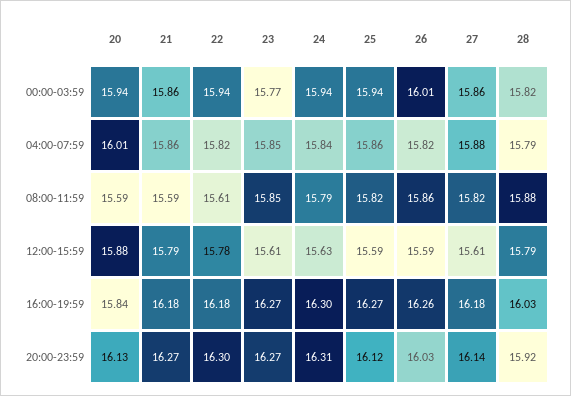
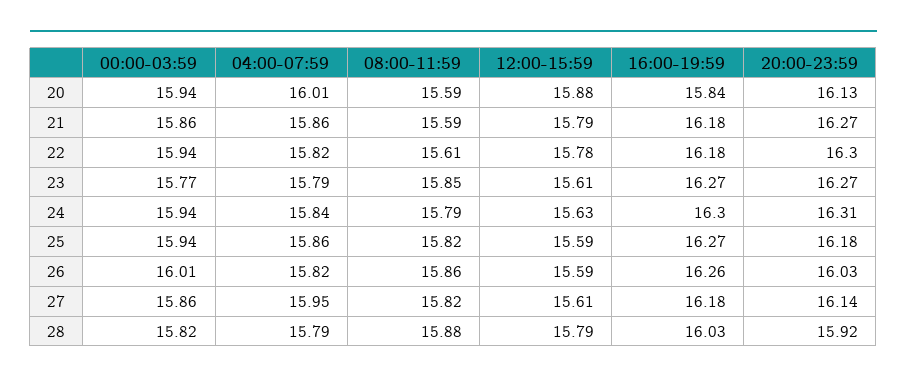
23, 04:00-07:59: 15.85 -> 15.79
27, 04:00-07:59: 15.88 -> 15.95
25, 20:00-23:59: 16.12 -> 16.18

